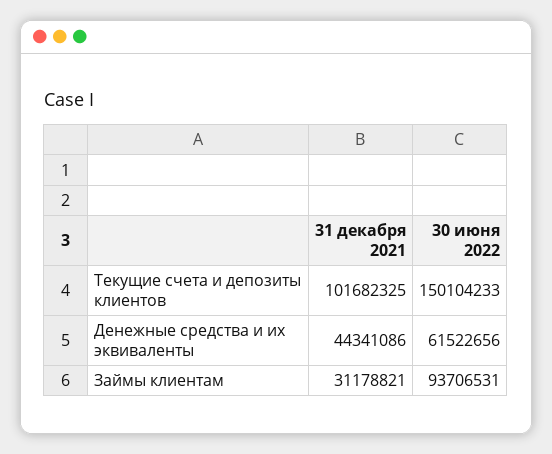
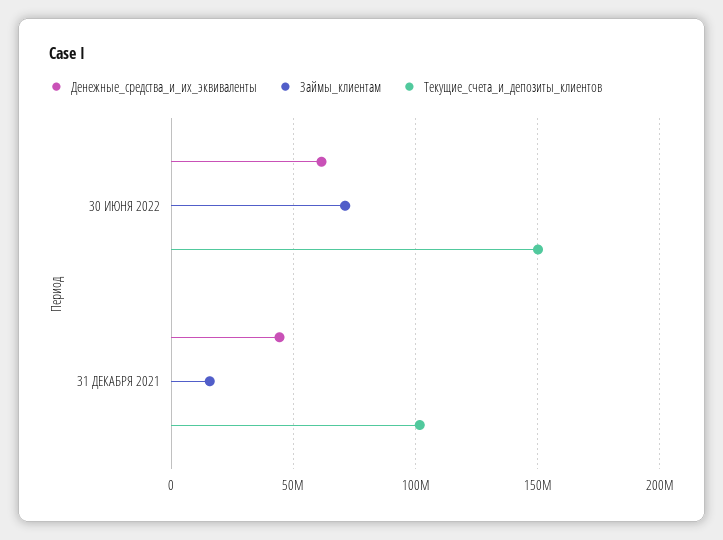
Займы клиентам, 31 декабря 2021: 31178821 -> 15000000
Займы клиентам, 30 июня 2022: 93706531 -> 70000000

